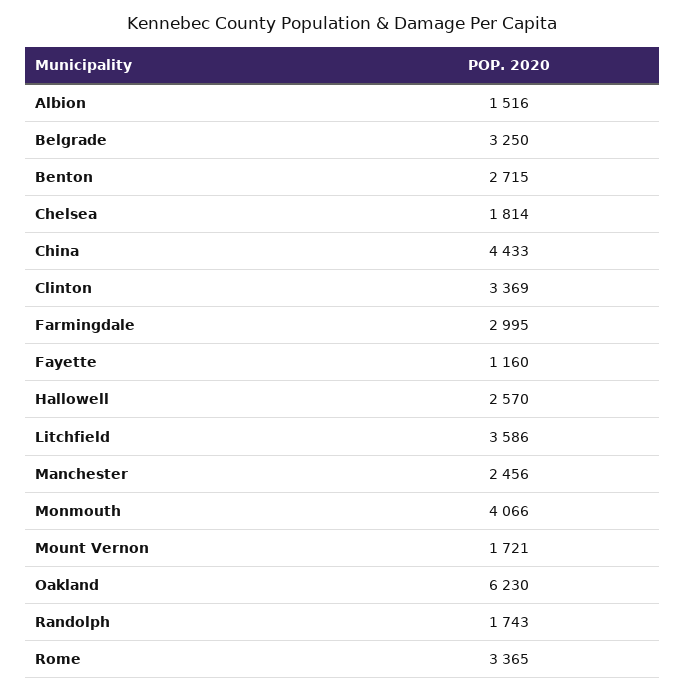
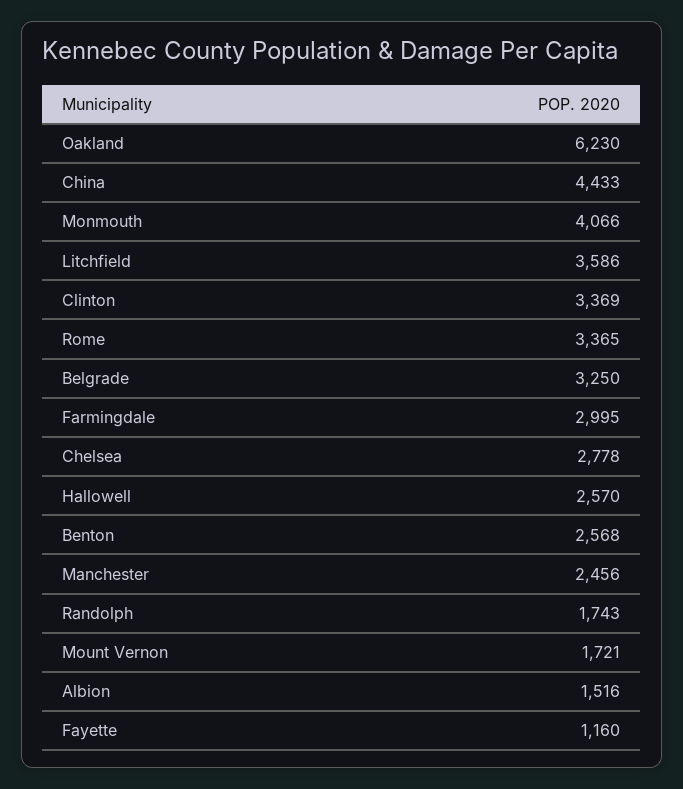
Benton: 2715 -> 2568
Chelsea: 1814 -> 2778

